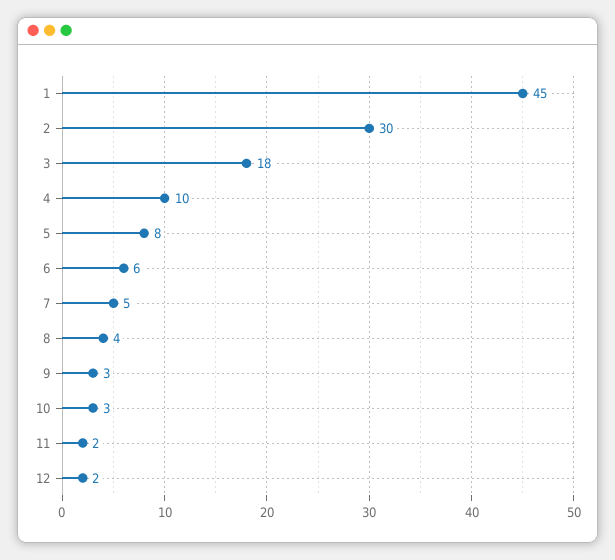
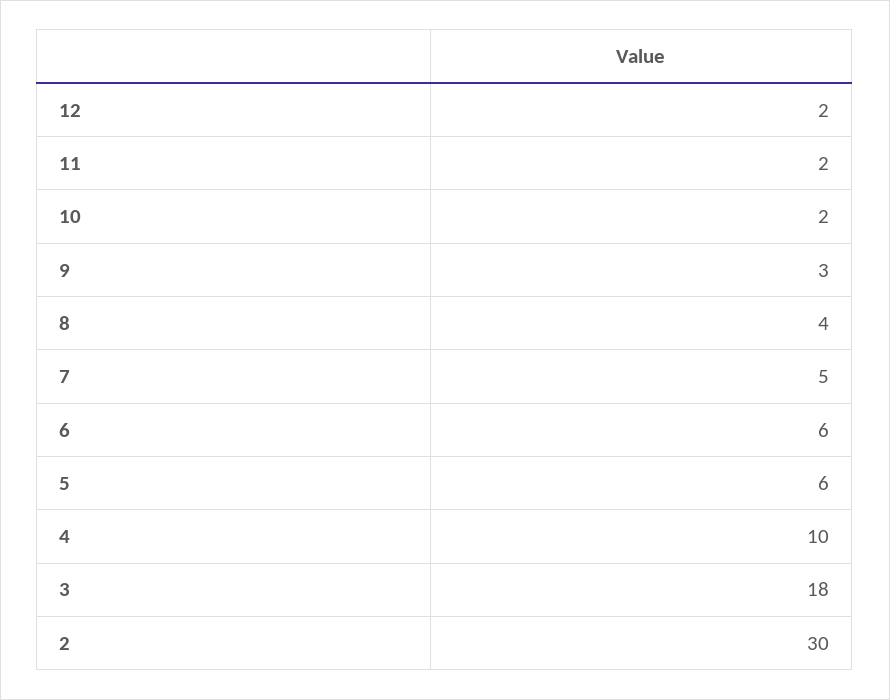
1: 45 -> none
5: 8 -> 6
10: 3 -> 2

